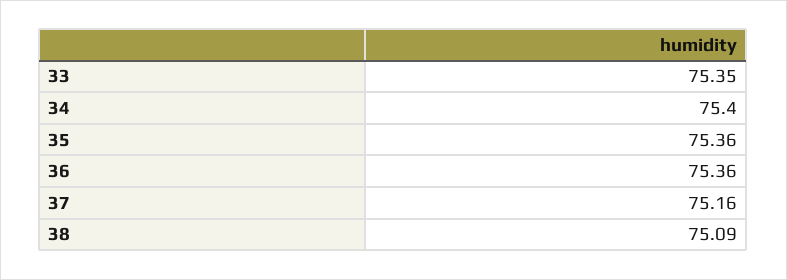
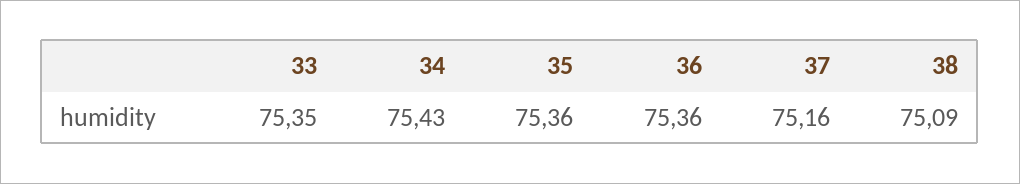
34: 75.4 -> 75.43

